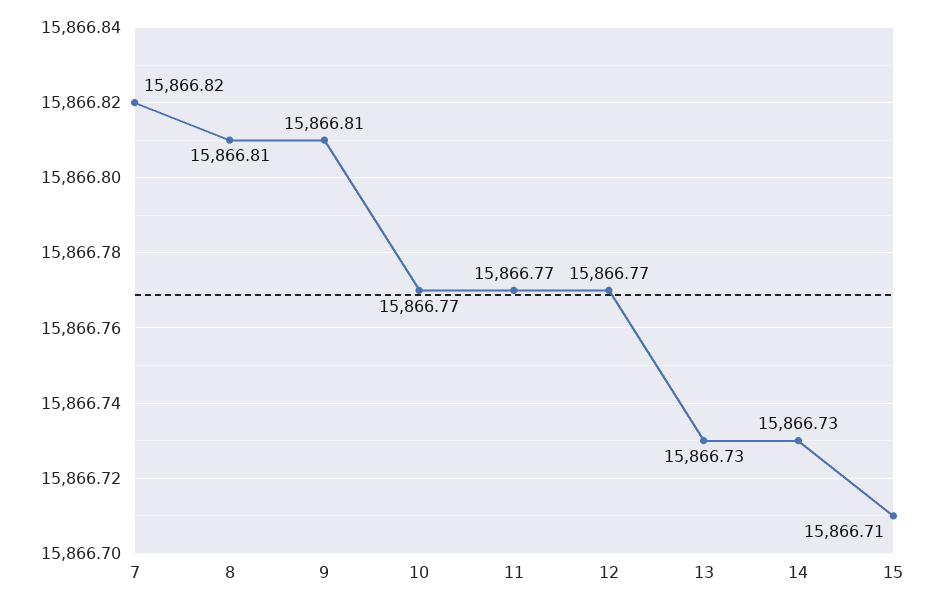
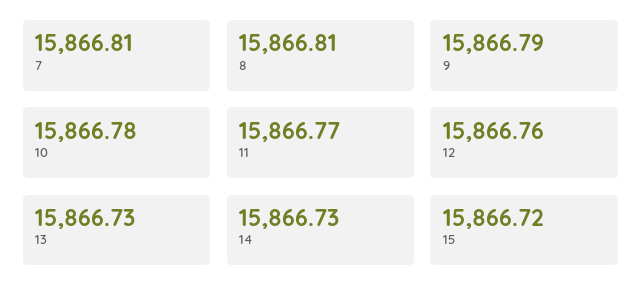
7: 15866.82 -> 15866.81
9: 15866.81 -> 15866.79
10: 15866.77 -> 15866.78
12: 15866.77 -> 15866.76
15: 15866.71 -> 15866.72

